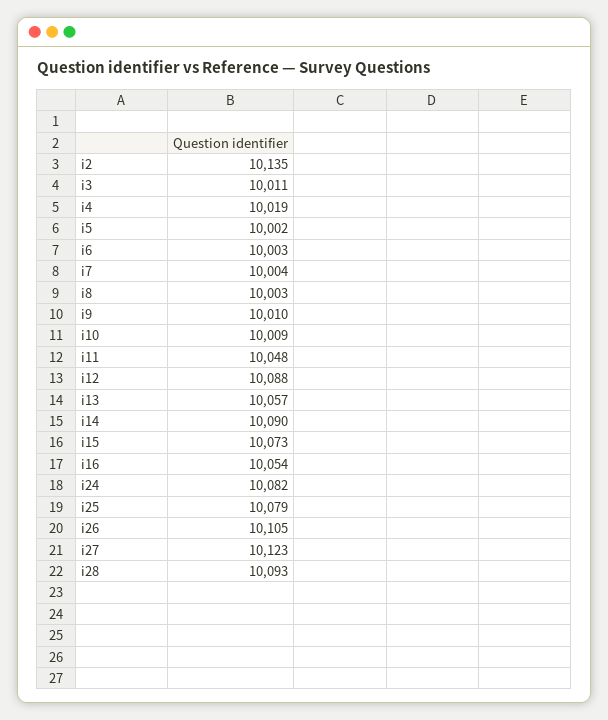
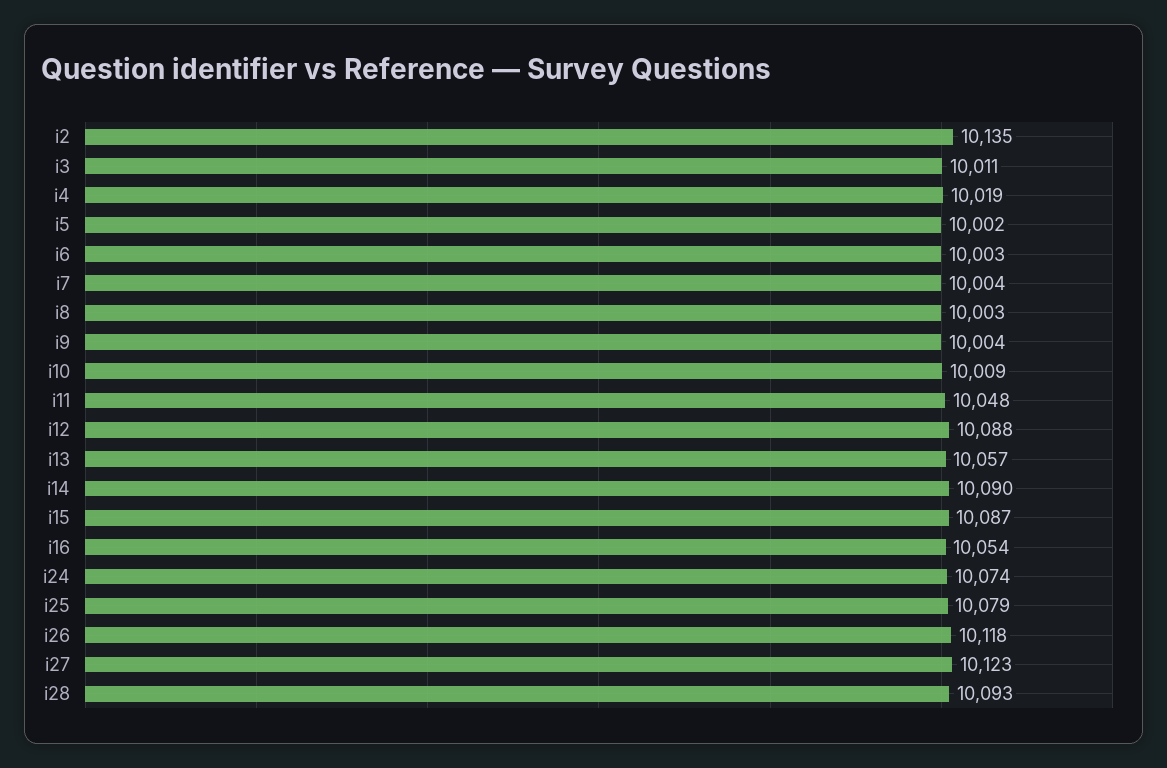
i9: 10010 -> 10004
i15: 10073 -> 10087
i24: 10082 -> 10074
i26: 10105 -> 10118

